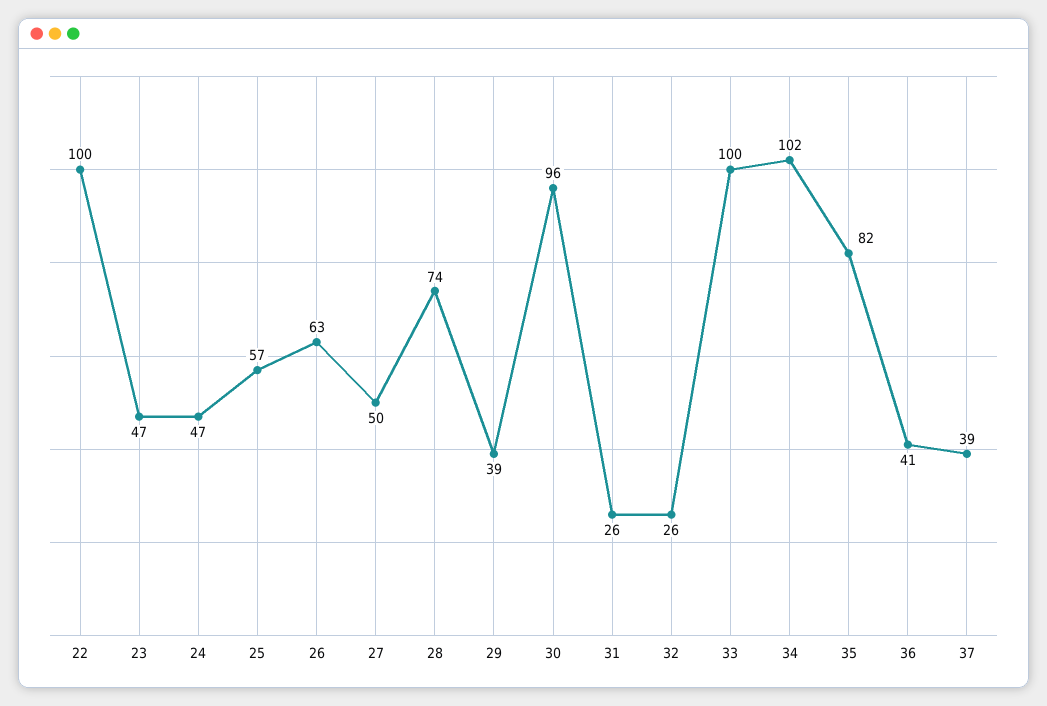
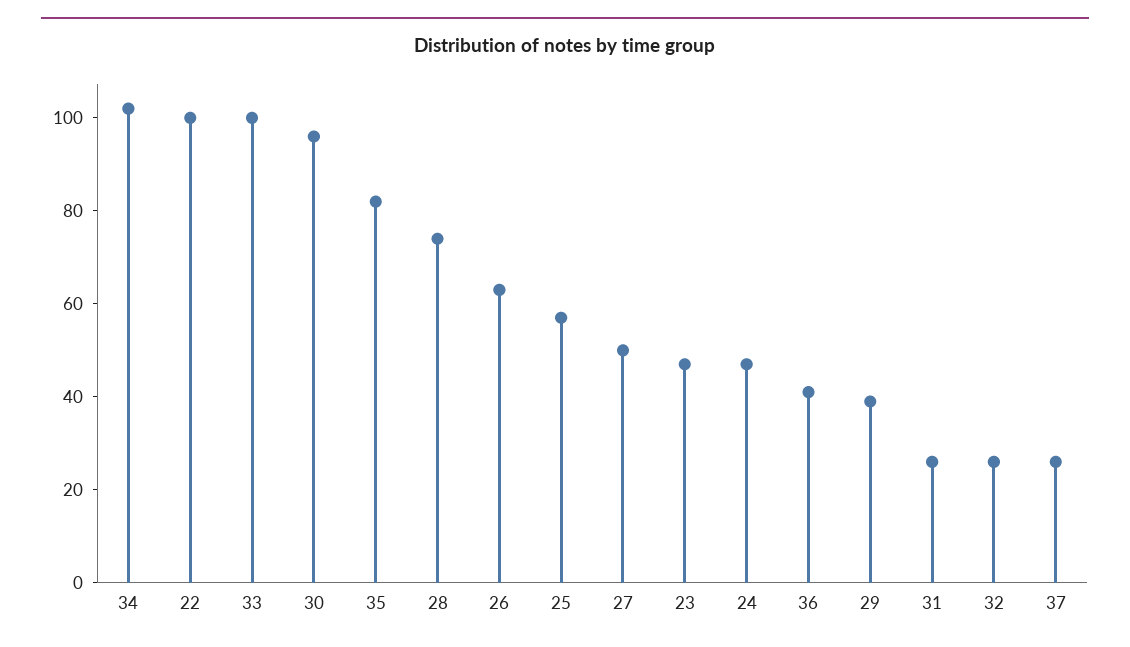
37: 39 -> 25

